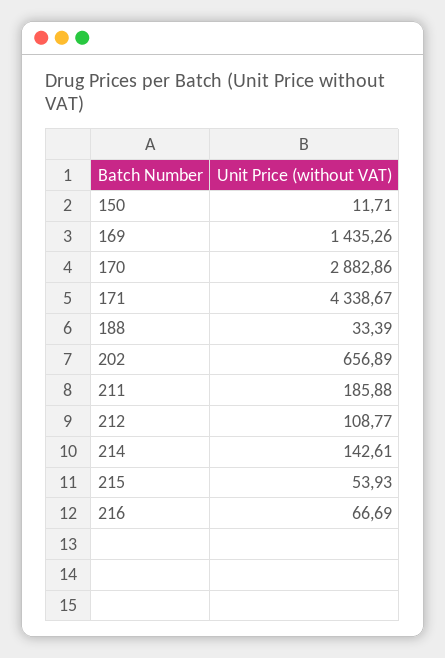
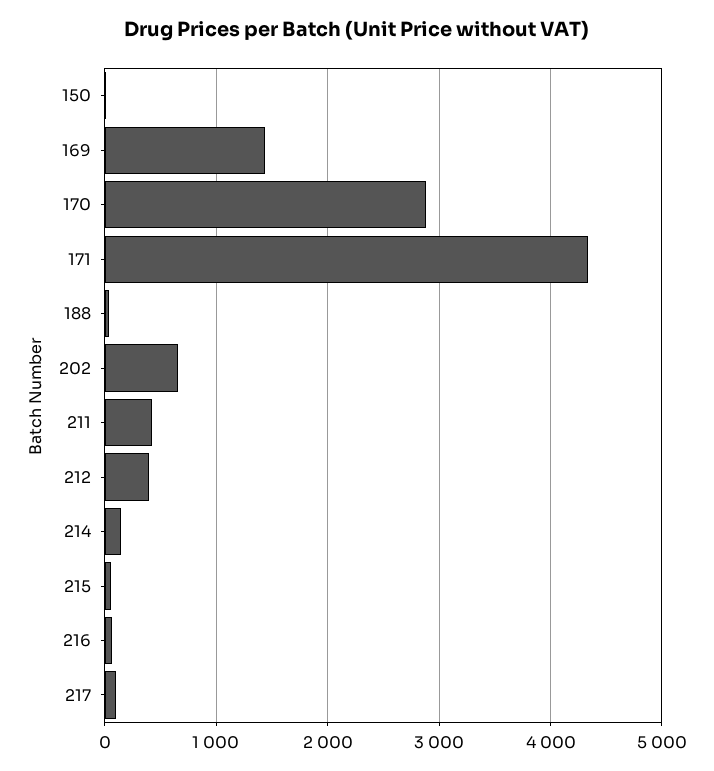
211: 185.88 -> 400
212: 108.77 -> 400
217: none -> 100

